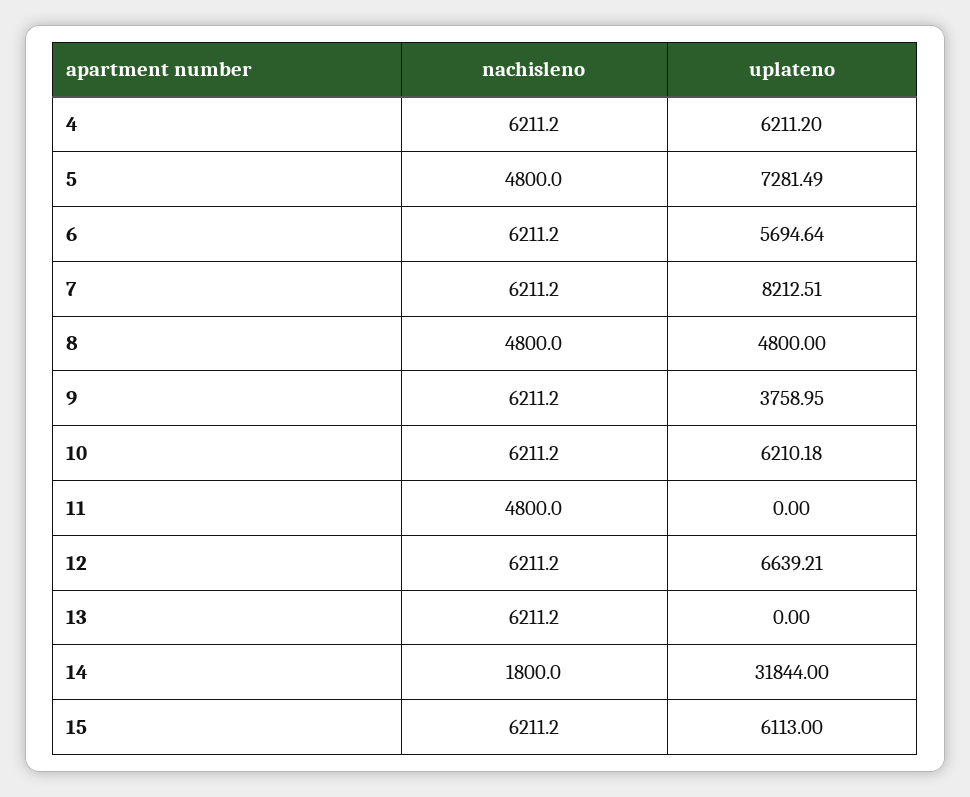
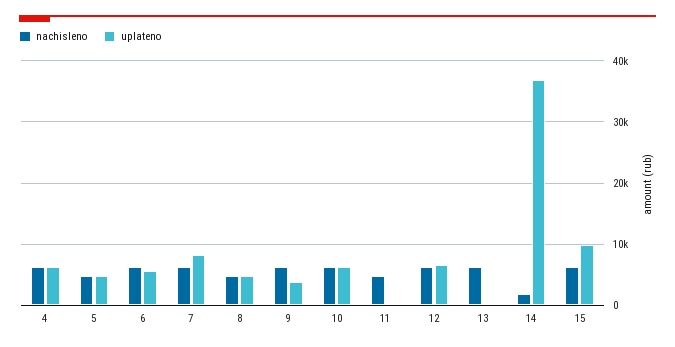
uplateno, 5: 7281.49 -> 5000
uplateno, 14: 31844 -> 37000
uplateno, 15: 6113 -> 10000

